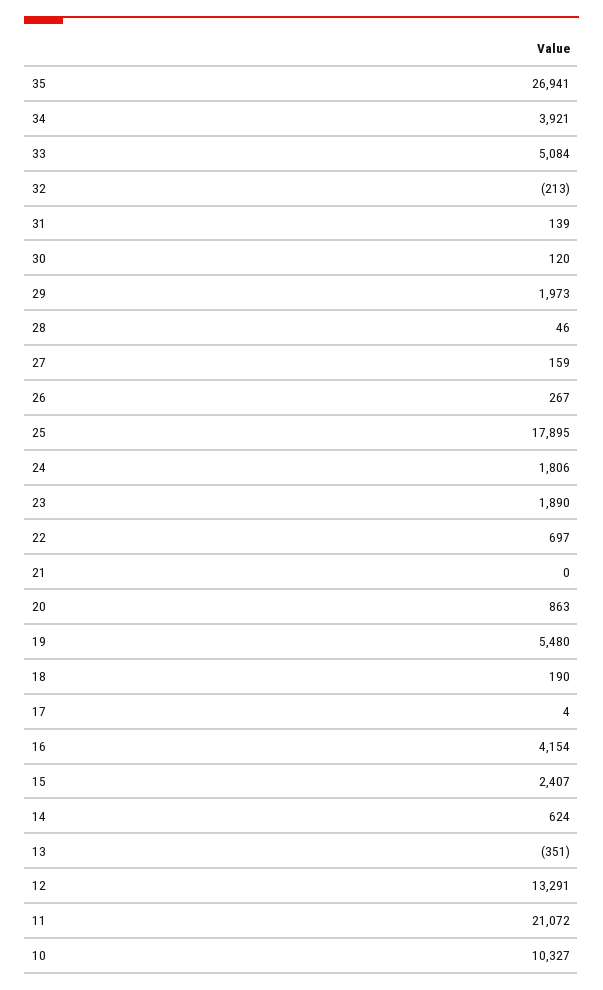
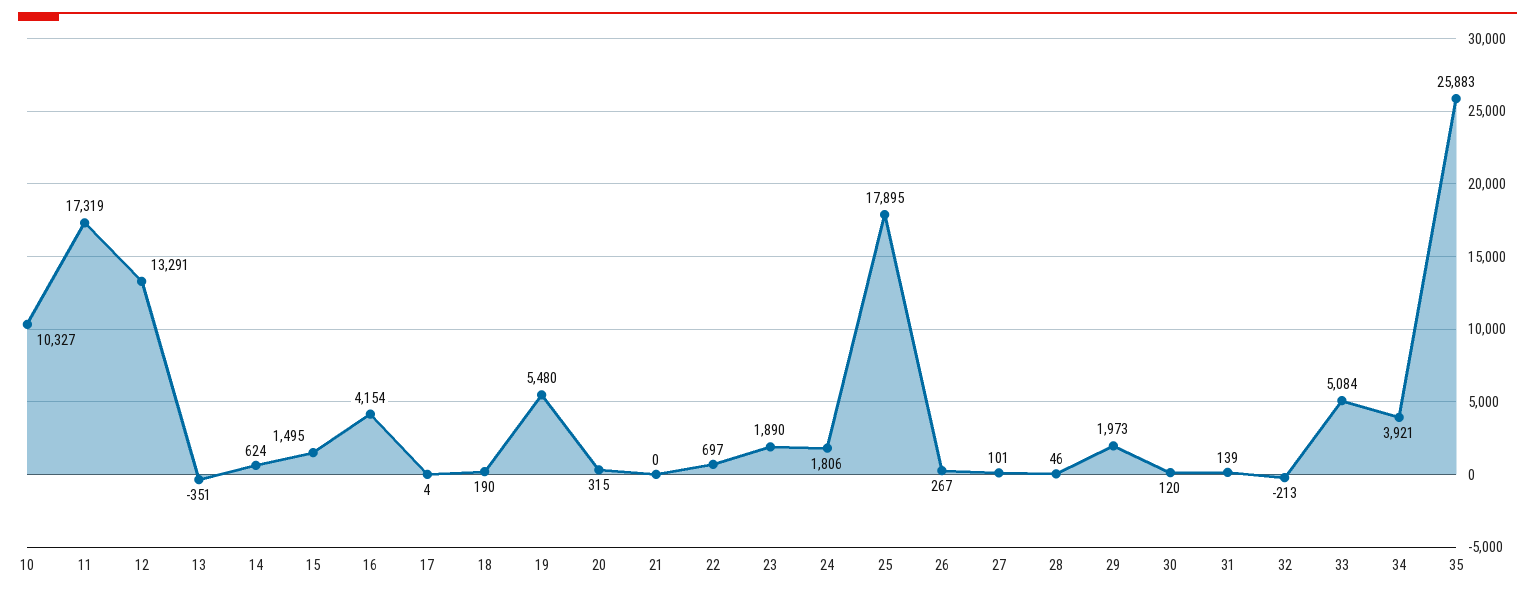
35: 26941 -> 25883
27: 159 -> 101
20: 863 -> 315
15: 2407 -> 1495
11: 21072 -> 17319

